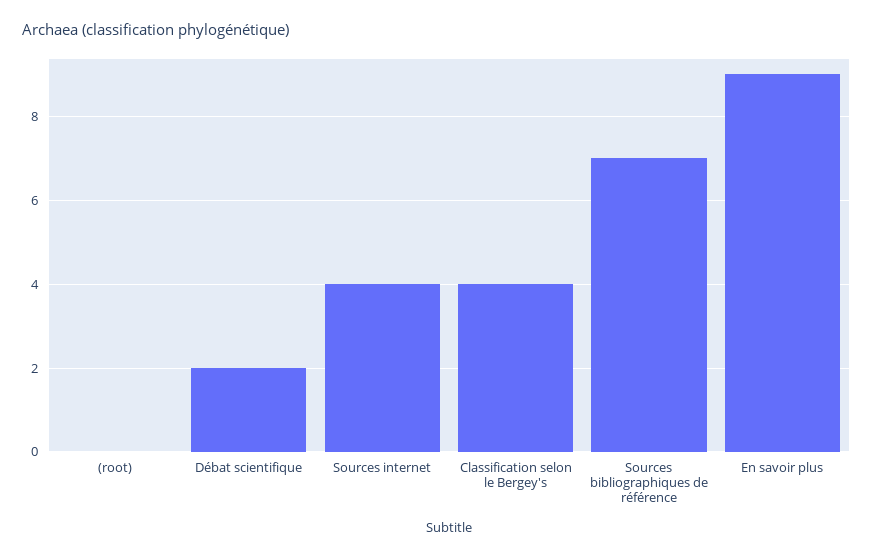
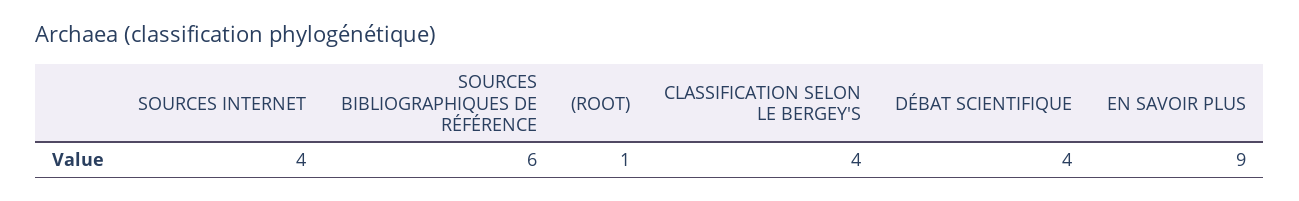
(root): 0 -> 1
Débat scientifique: 2 -> 4
Sources bibliographiques de référence: 7 -> 6

